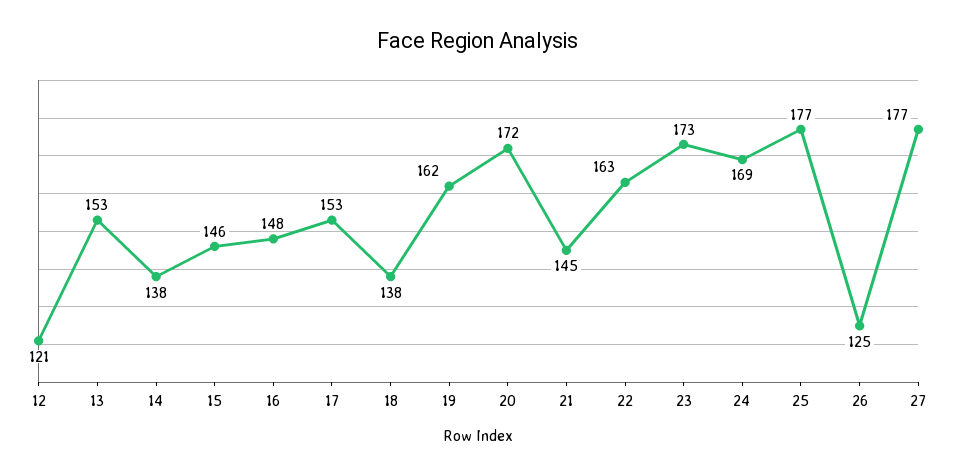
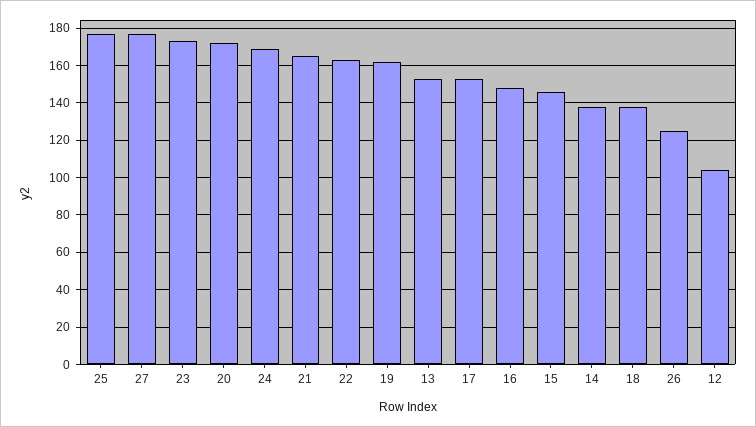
12: 121 -> 105
21: 145 -> 165

